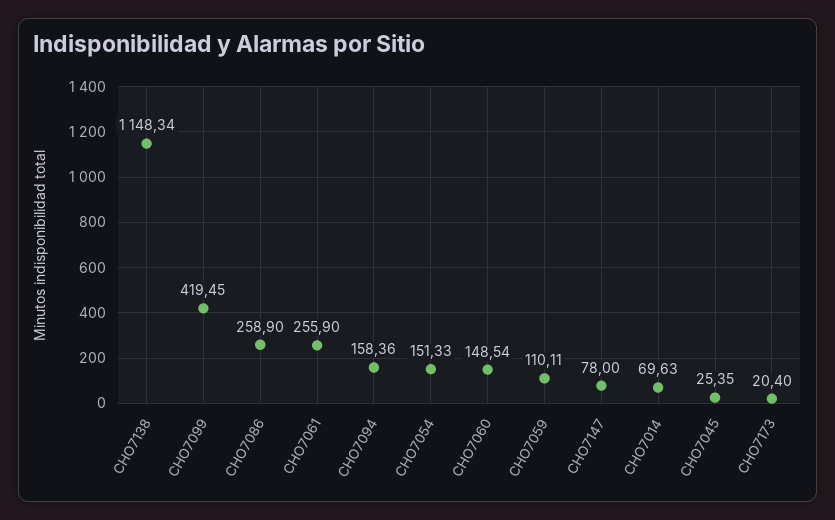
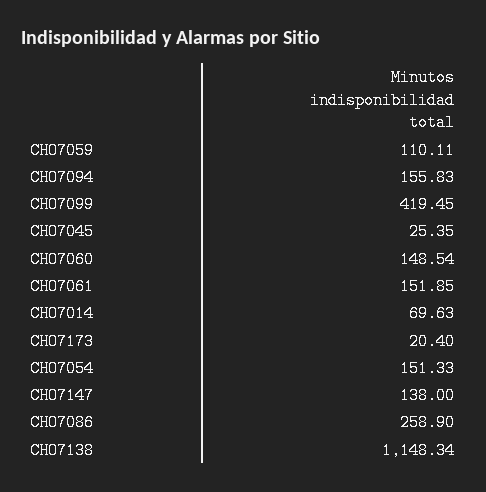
CHO7061: 255.9 -> 151.85
CHO7094: 158.36 -> 155.83
CHO7147: 78 -> 138

